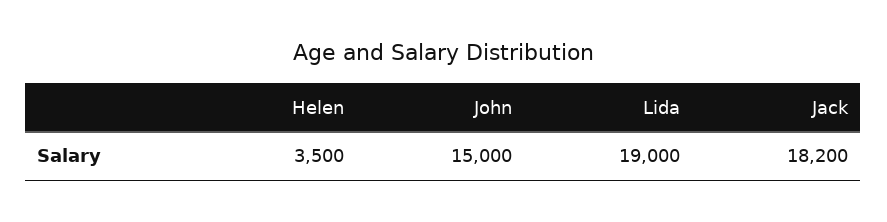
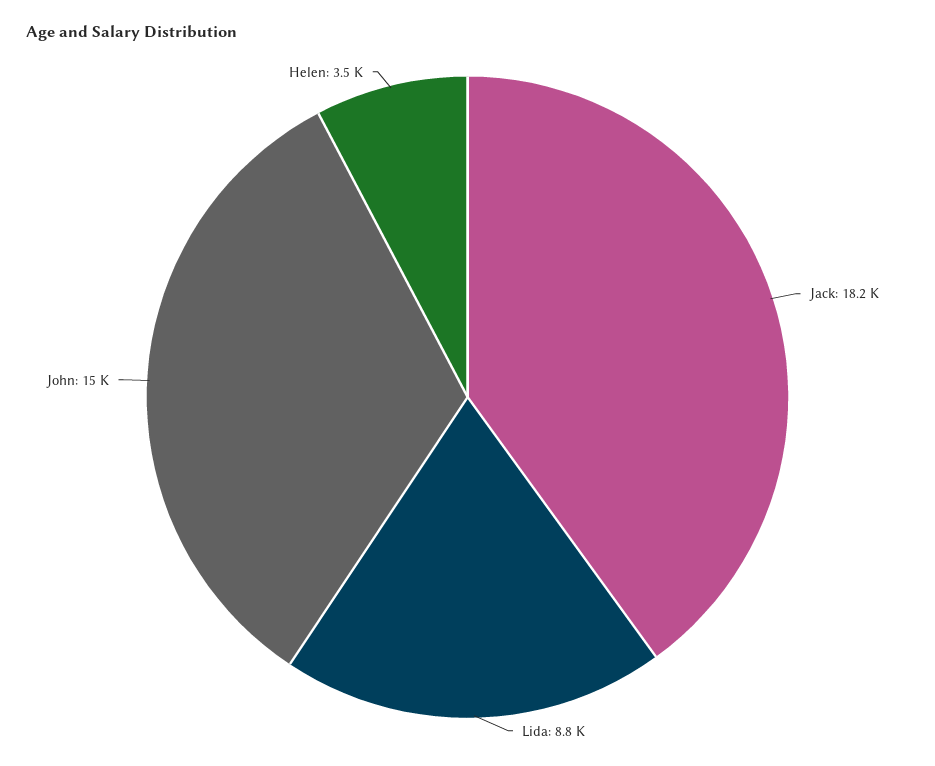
Lida: 19000 -> 8800

